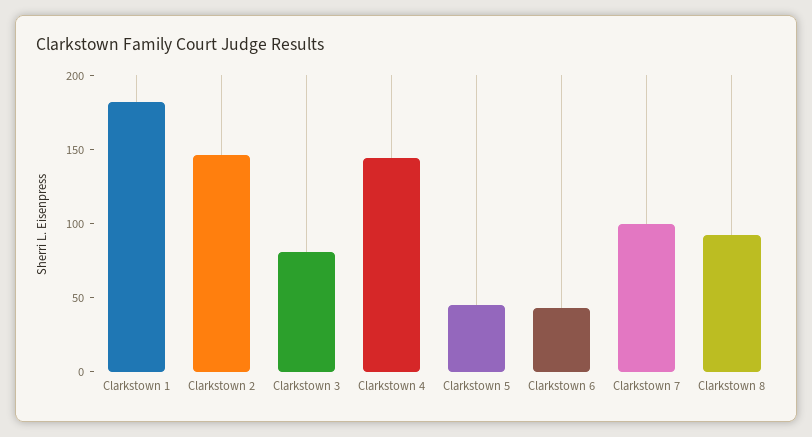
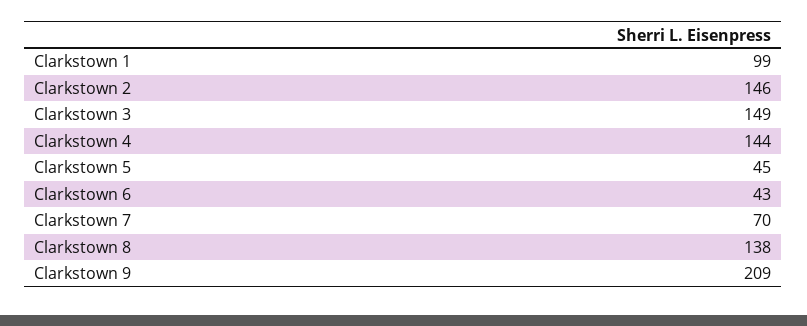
Clarkstown 1: 180 -> 99
Clarkstown 3: 80 -> 149
Clarkstown 7: 100 -> 70
Clarkstown 8: 90 -> 138
Clarkstown 9: none -> 209

